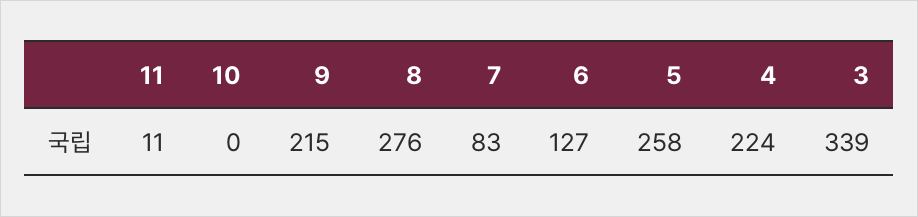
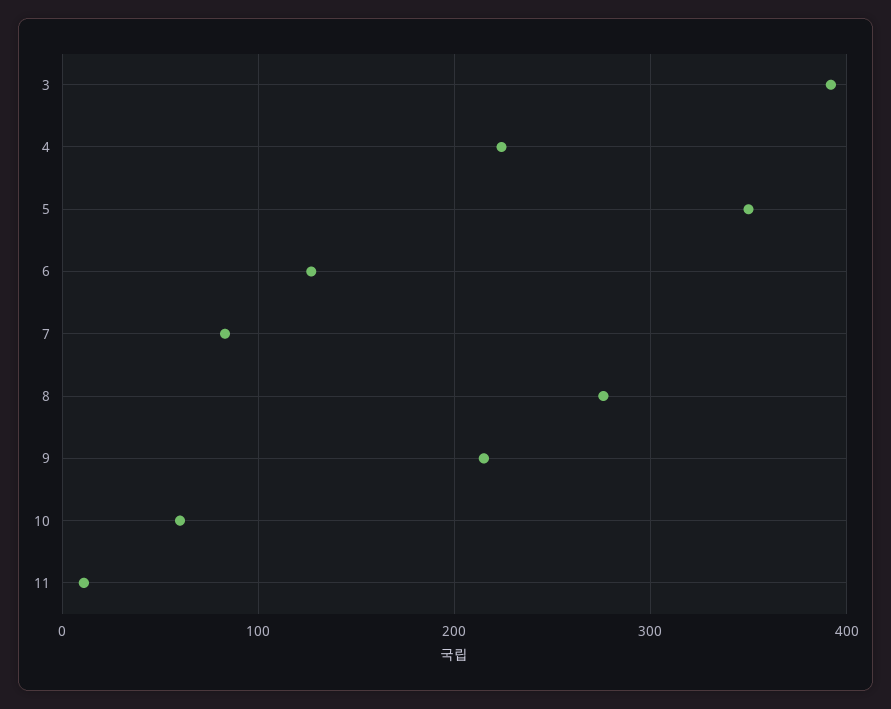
10: 0 -> 60
5: 258 -> 350
3: 339 -> 390

